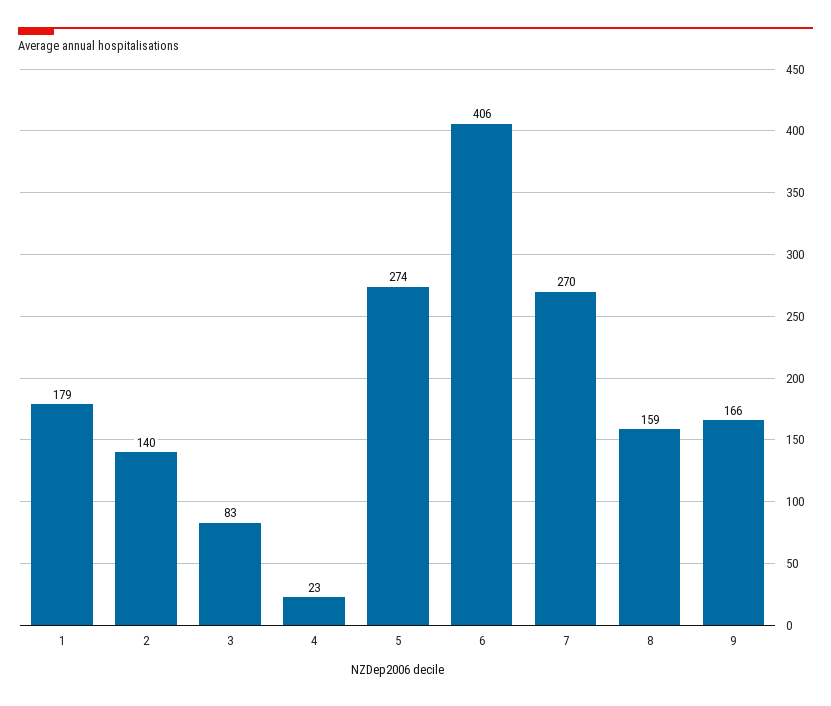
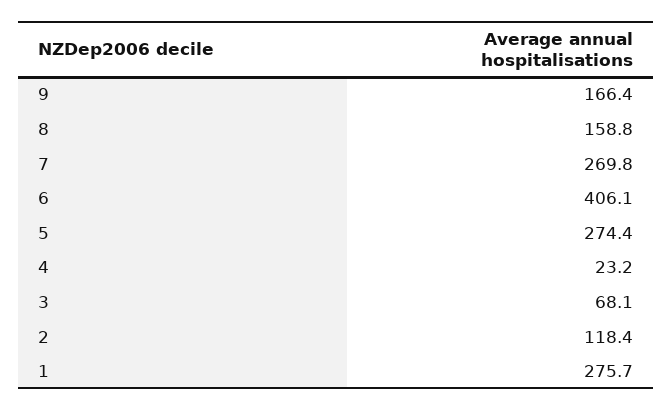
1: 179 -> 275.7
2: 140 -> 118.4
3: 83 -> 68.1

